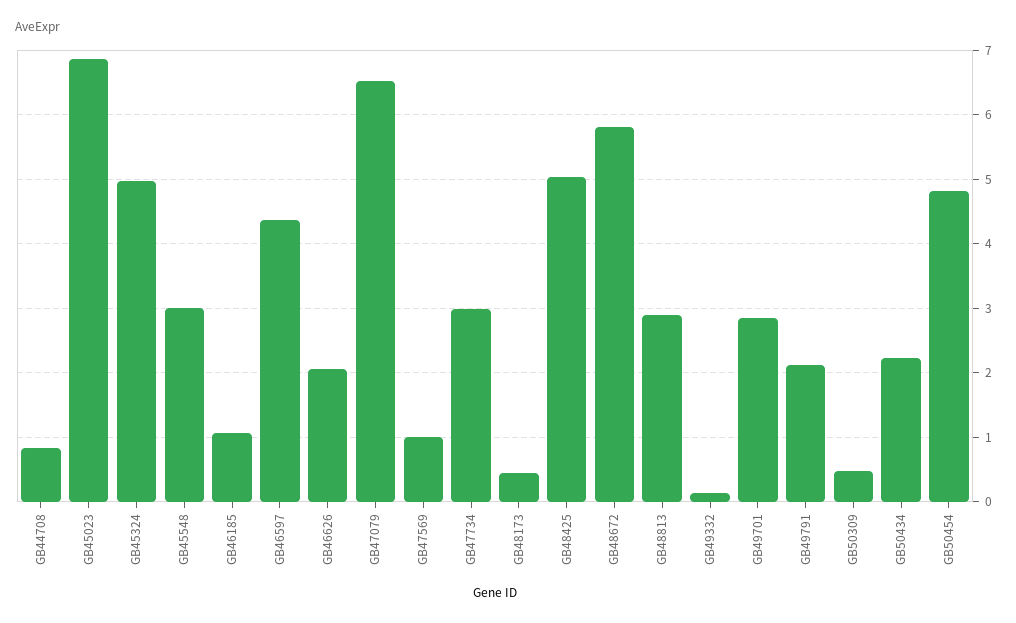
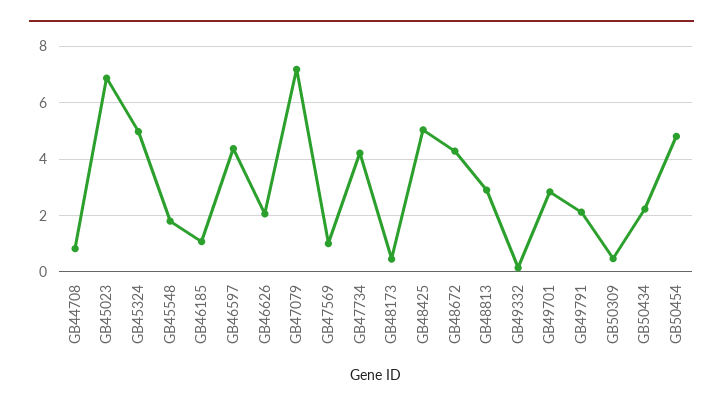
GB45548: 3 -> 1.75
GB47079: 6.5 -> 7.25
GB47734: 3 -> 4.25
GB48672: 5.8 -> 4.25

